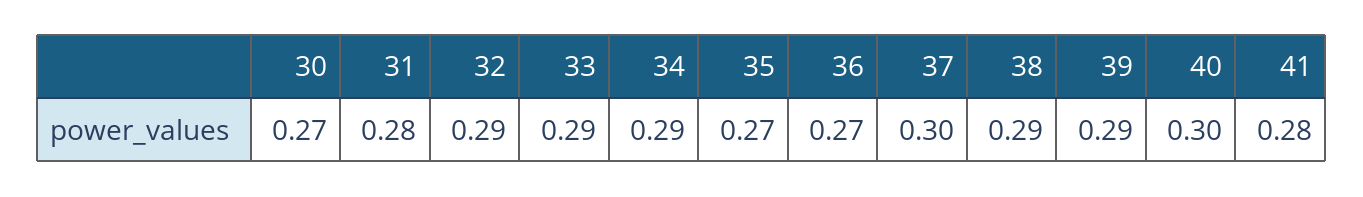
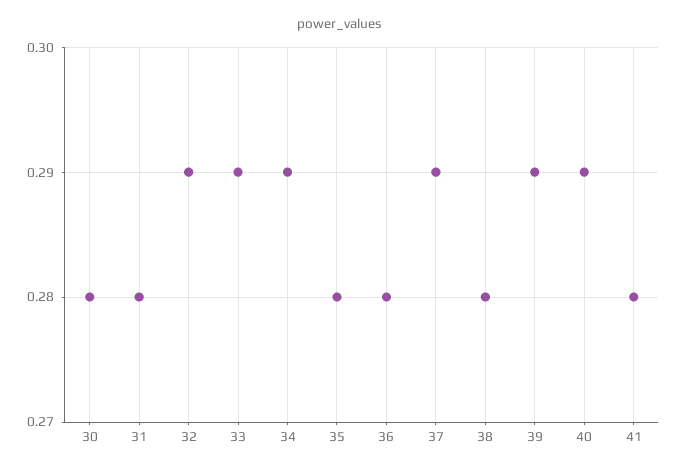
30: 0.27 -> 0.28
35: 0.27 -> 0.28
36: 0.27 -> 0.28
37: 0.3 -> 0.29
38: 0.29 -> 0.28
40: 0.3 -> 0.29

